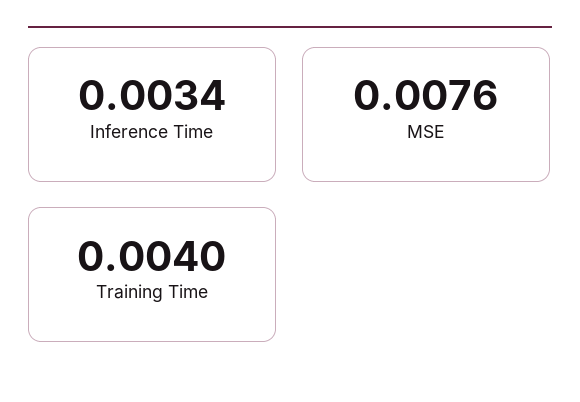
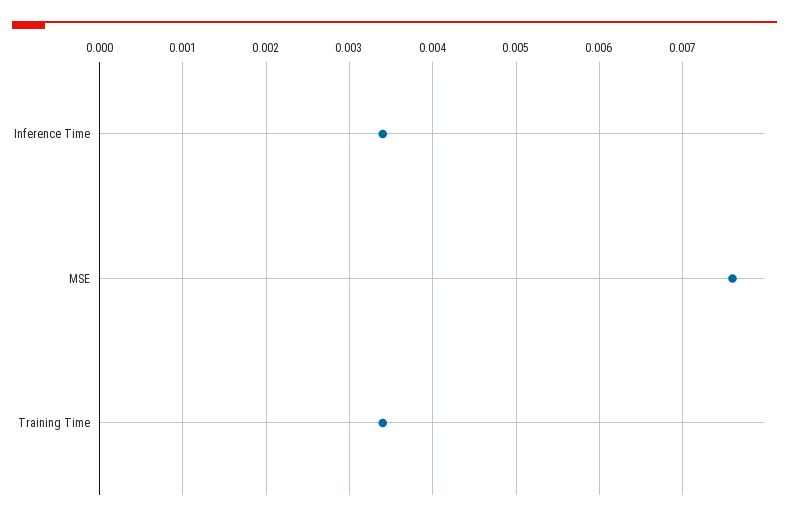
Training Time: 0.004 -> 0.0034

